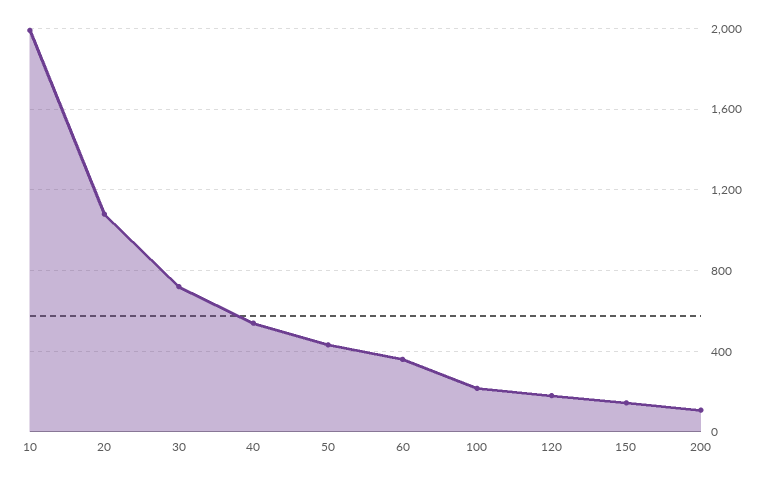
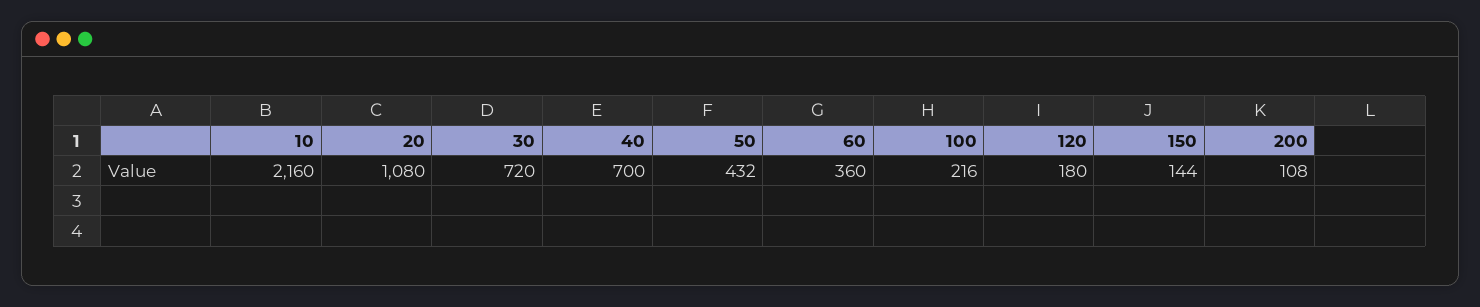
10: 2000 -> 2160
40: 550 -> 700

